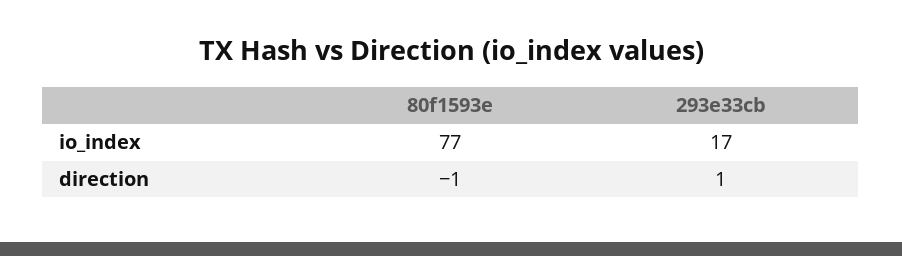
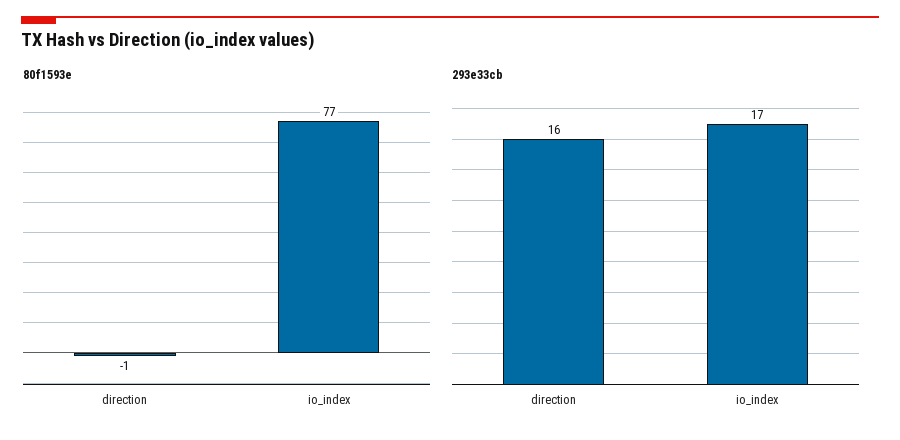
293e33cb, direction: 1 -> 16

